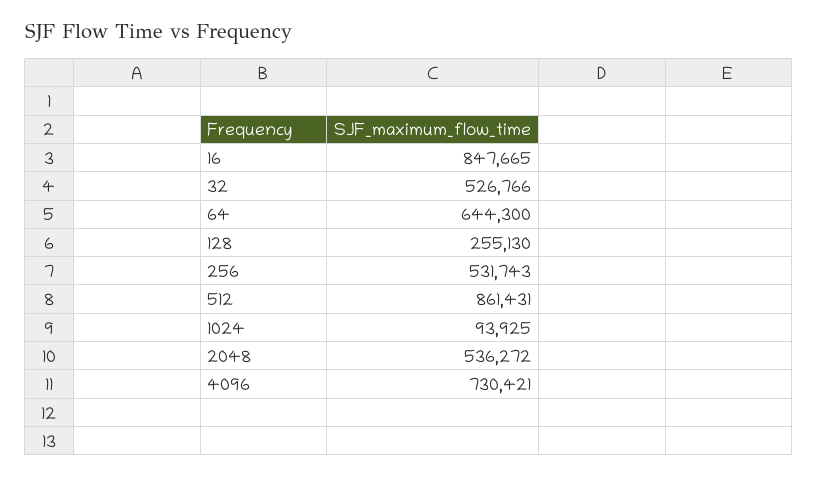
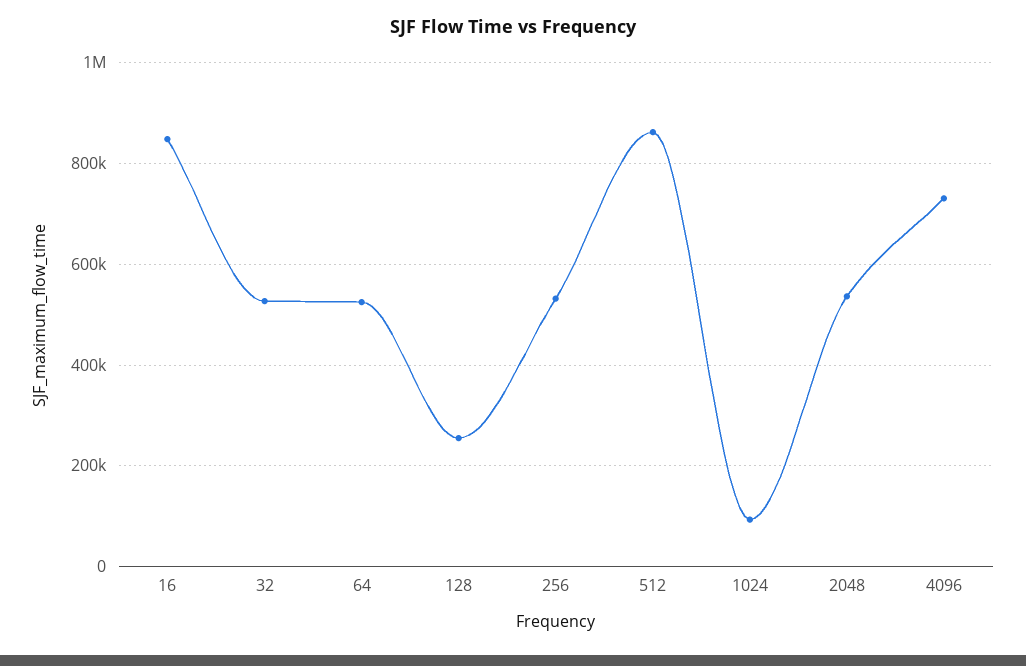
64: 644300 -> 520000

